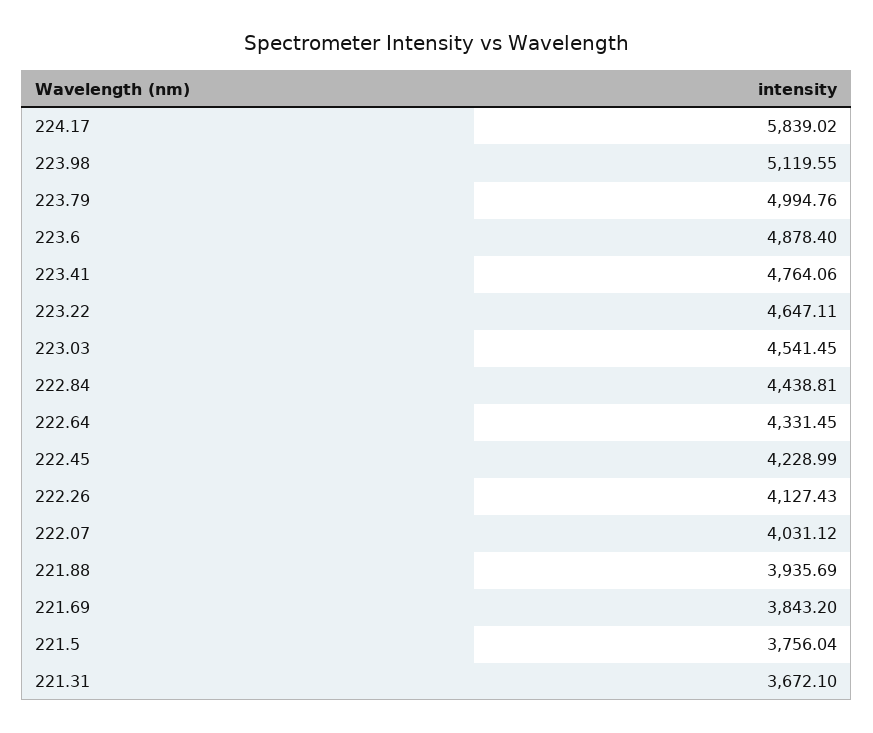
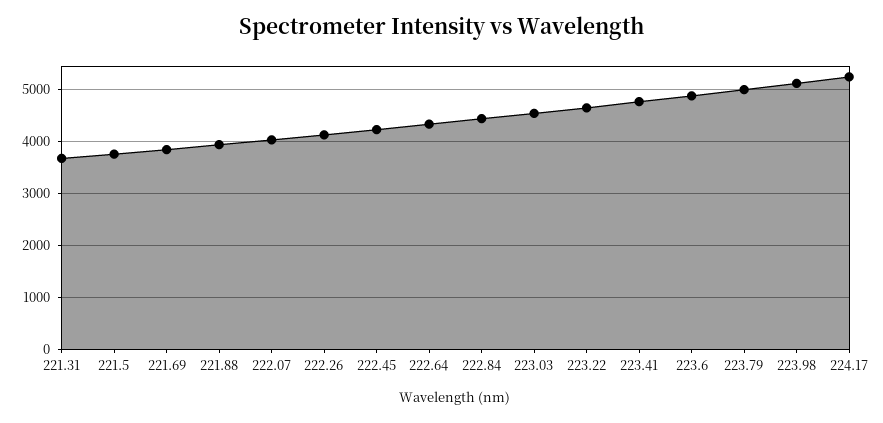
224.17: 5839.02 -> 5200

